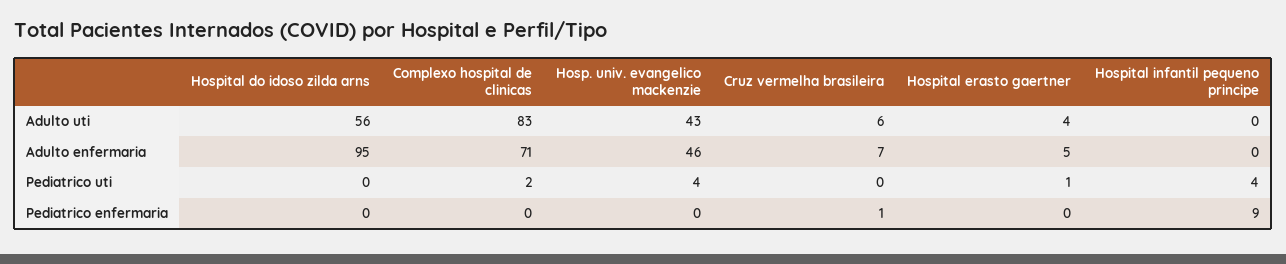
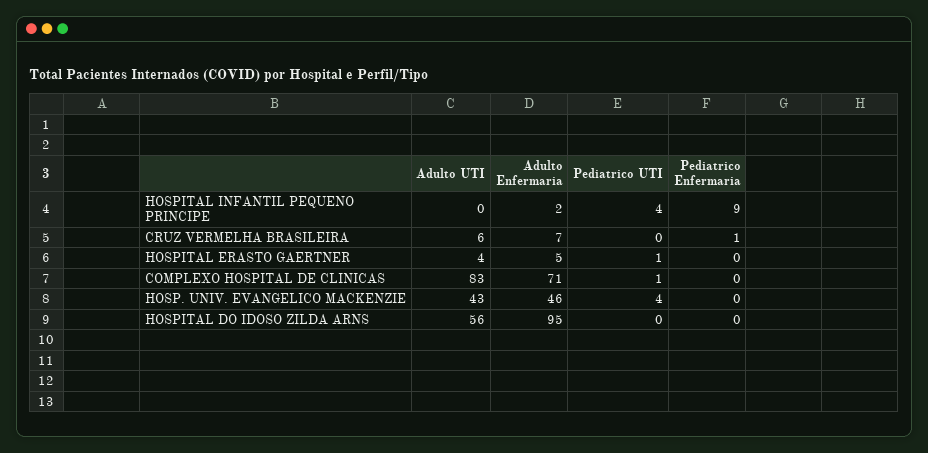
Hospital infantil pequeno principe, Adulto enfermaria: 0 -> 2
Complexo hospital de clinicas, Pediatrico uti: 2 -> 1

